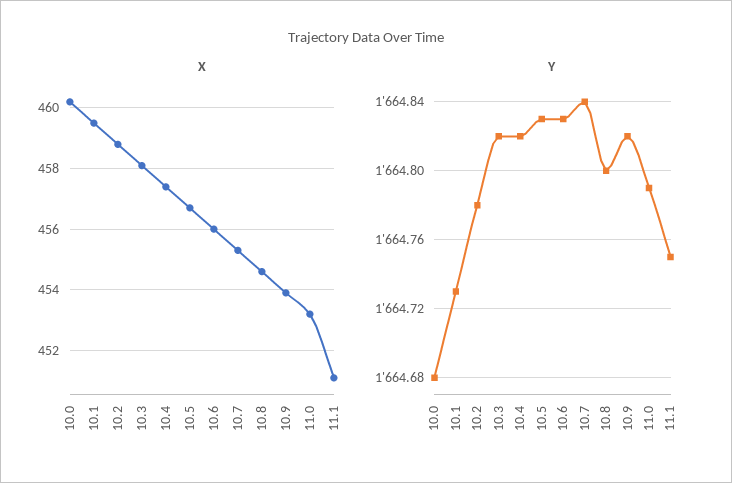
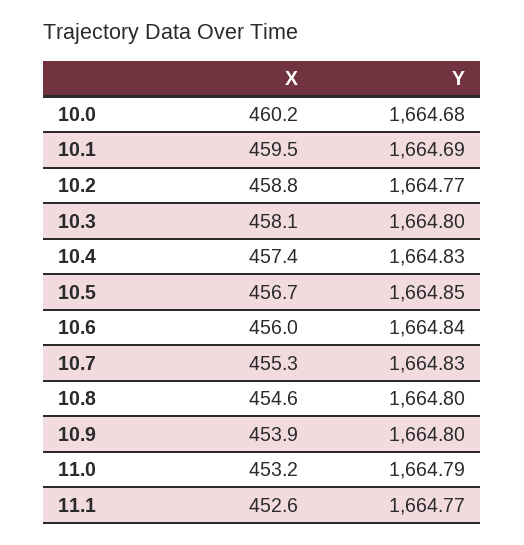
X, 11.1: 451 -> 452.6
Y, 10.1: 1664.73 -> 1664.69
Y, 10.2: 1664.78 -> 1664.77
Y, 10.3: 1664.82 -> 1664.8
Y, 10.4: 1664.82 -> 1664.83
Y, 10.5: 1664.83 -> 1664.85
Y, 10.6: 1664.83 -> 1664.84
Y, 10.7: 1664.84 -> 1664.83
Y, 10.9: 1664.82 -> 1664.8
Y, 11.1: 1664.75 -> 1664.77

